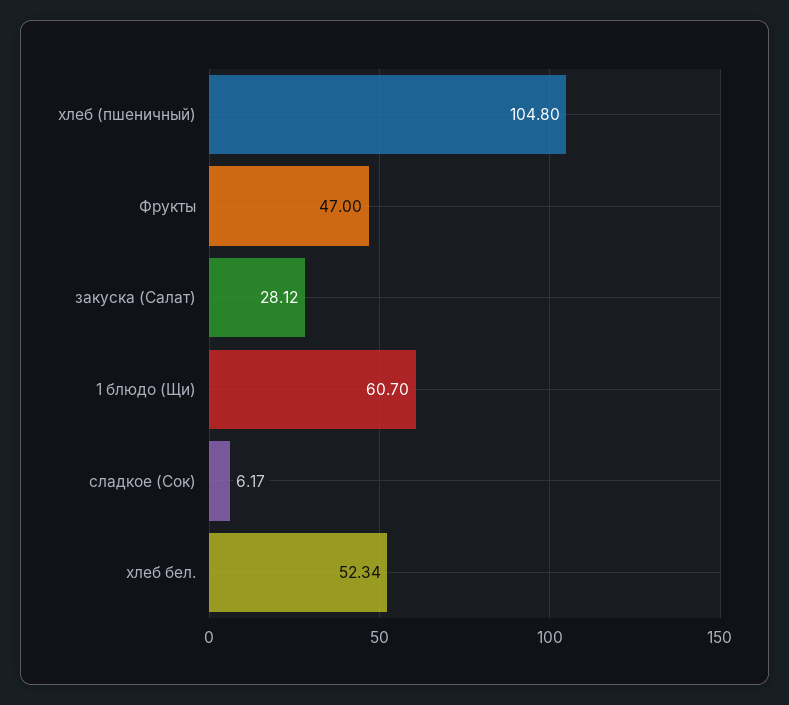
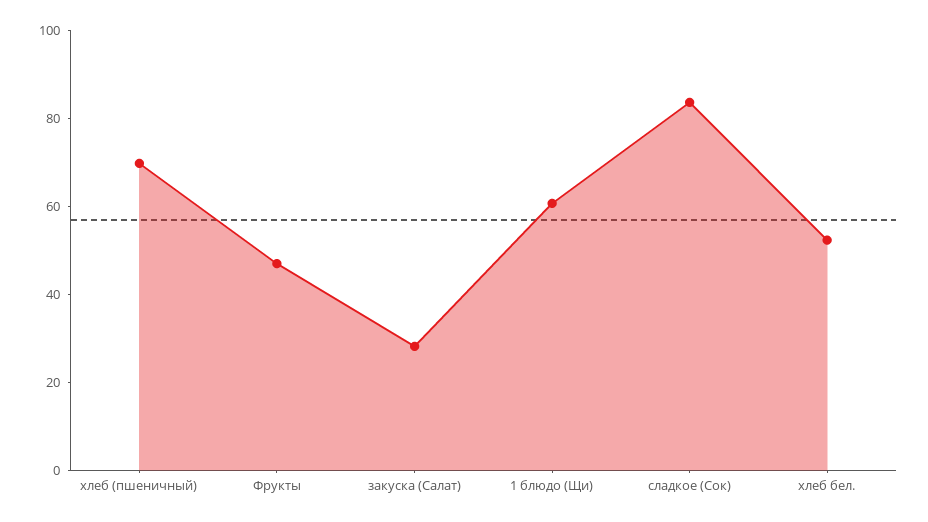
хлеб (пшеничный): 104.8 -> 70
сладкое (Сок): 6.17 -> 85

